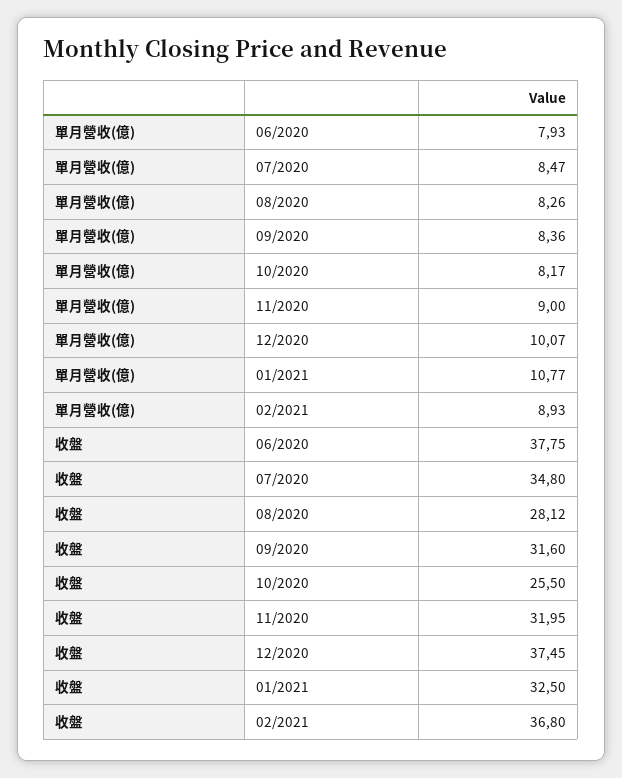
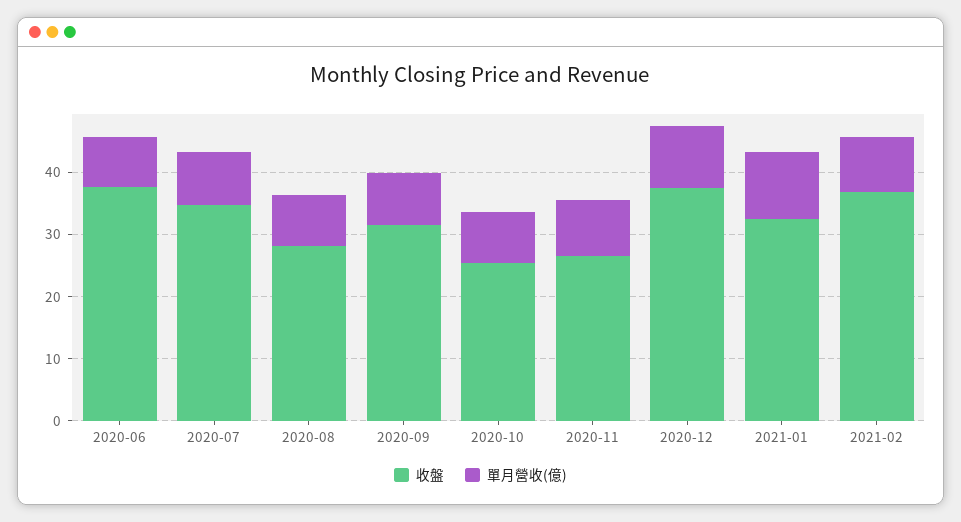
收盤, 11/2020: 31.95 -> 26

